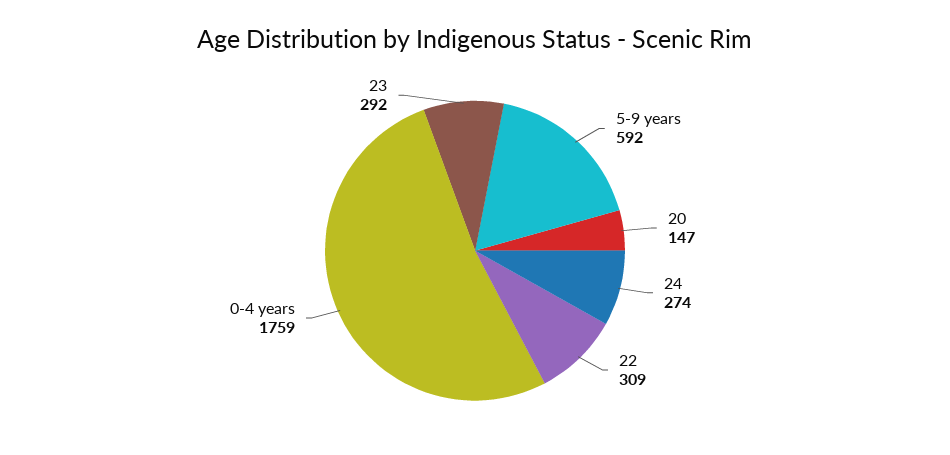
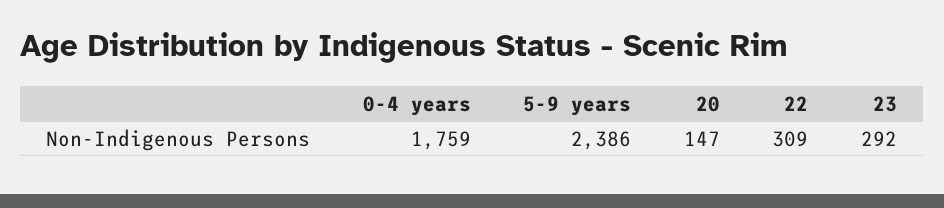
5-9 years: 592 -> 2386
24: 274 -> none

